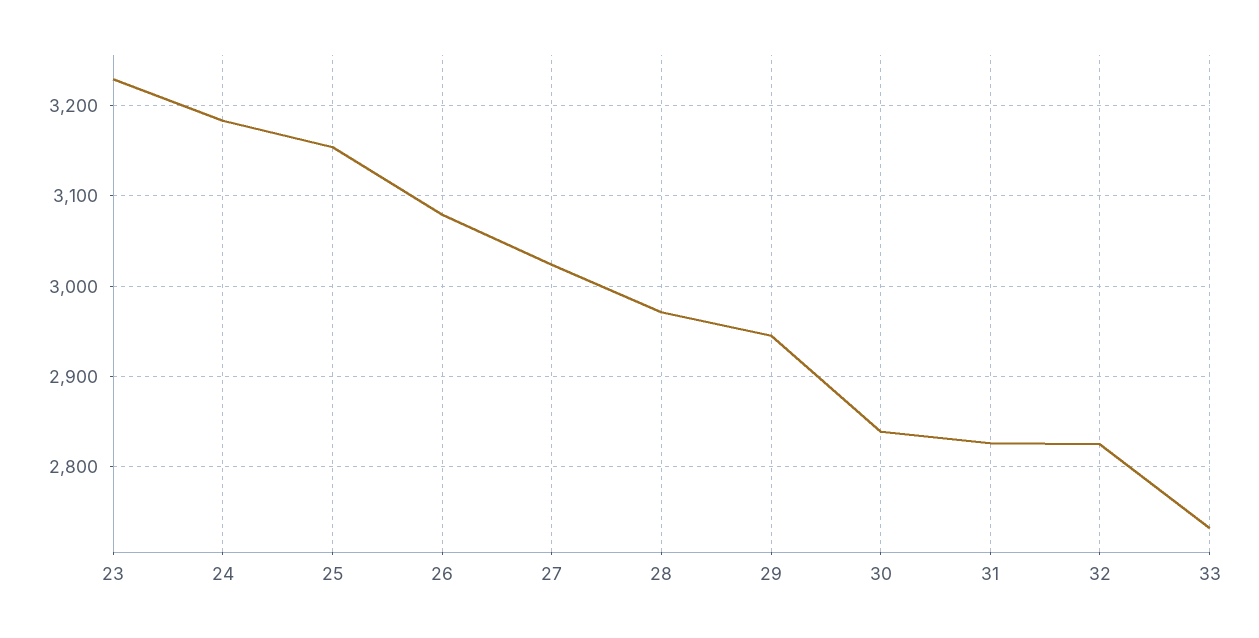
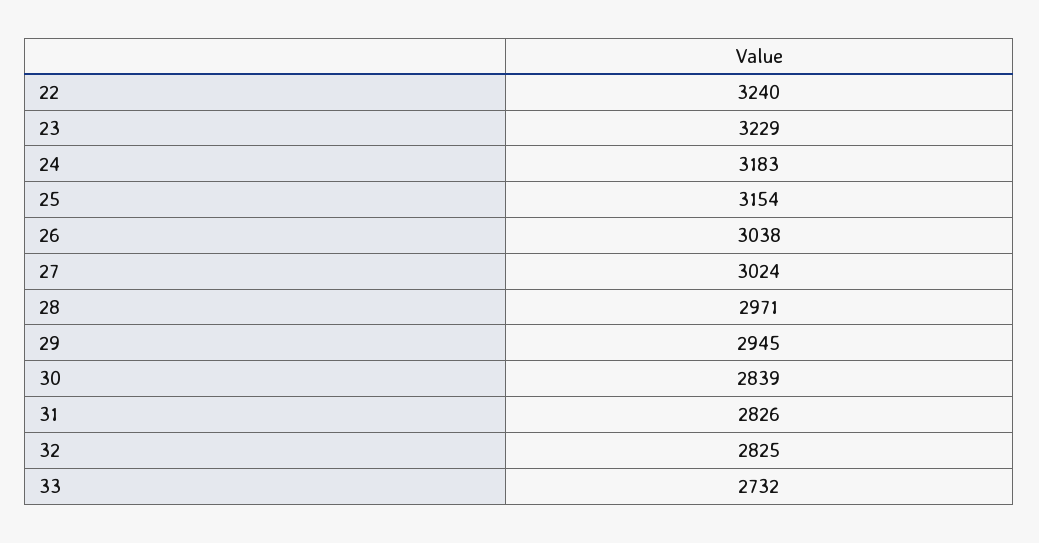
26: 3080 -> 3038
22: none -> 3240

